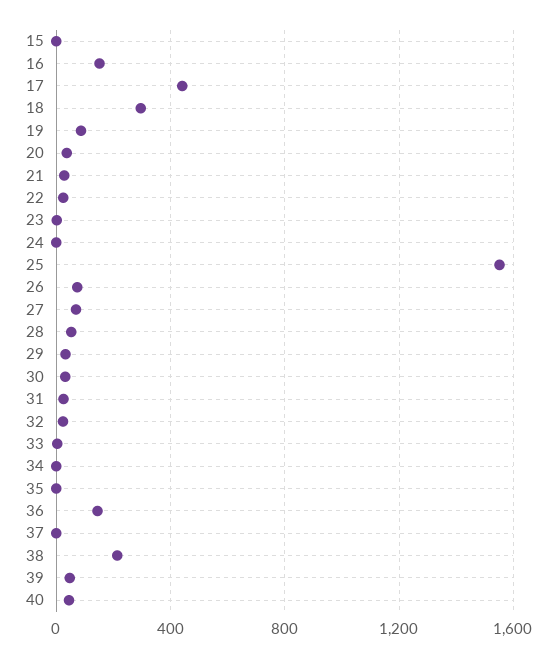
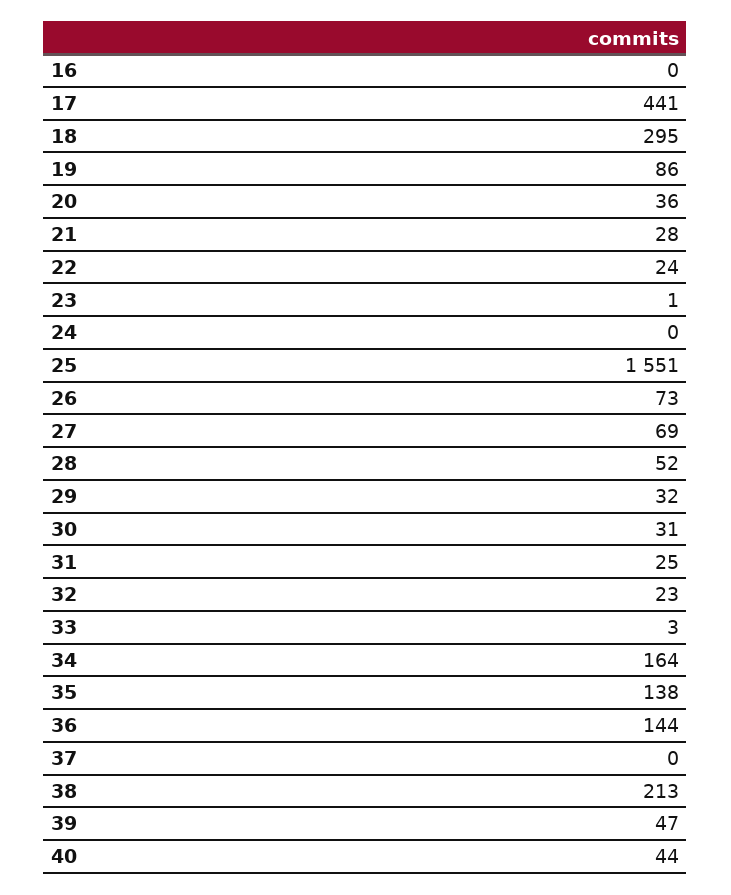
15: 0 -> none
16: 150 -> 0
34: 0 -> 164
35: 0 -> 138

